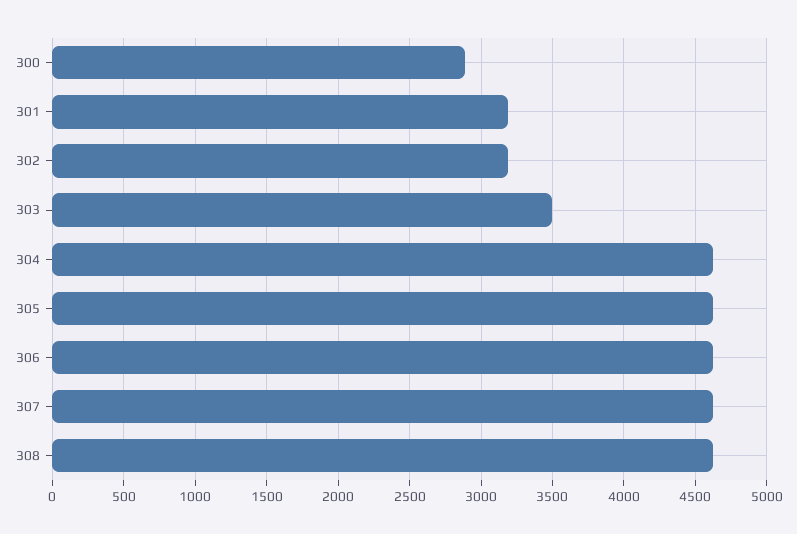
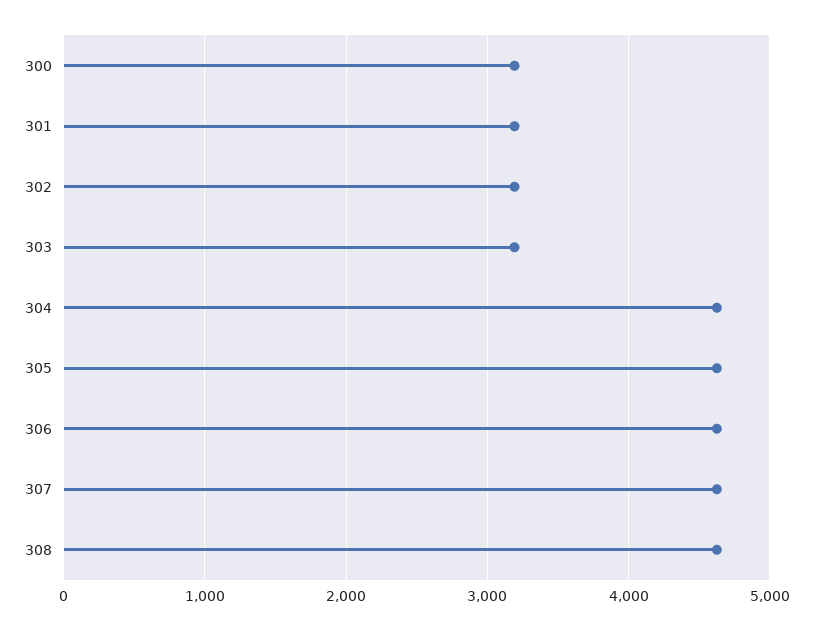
300: 2900 -> 3200
303: 3500 -> 3200

